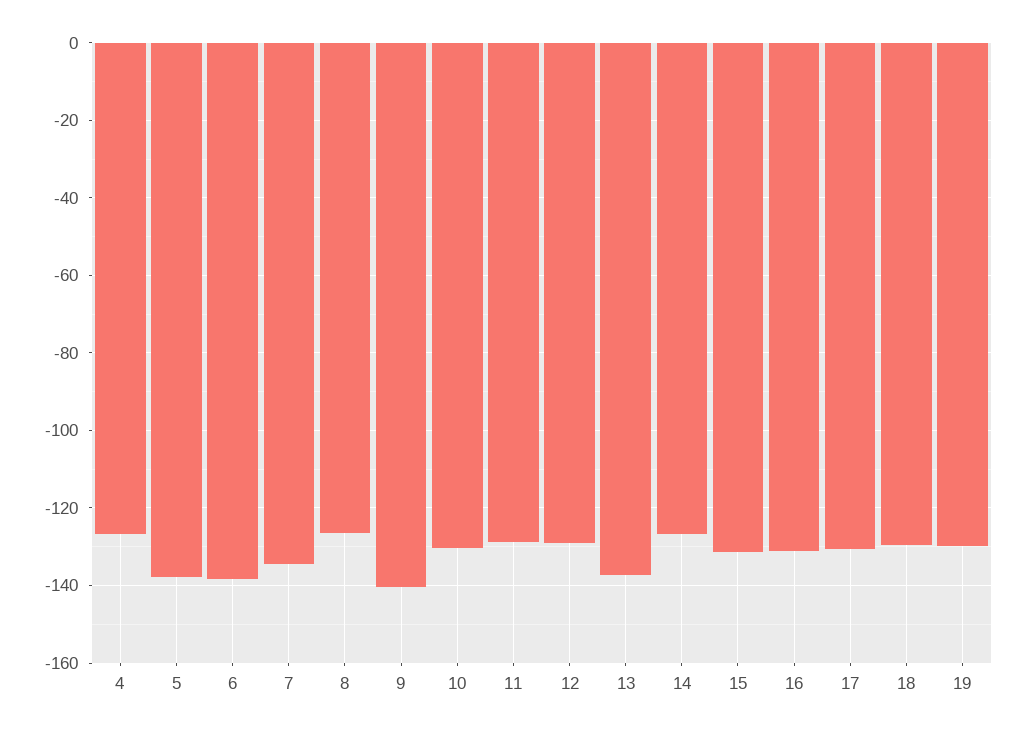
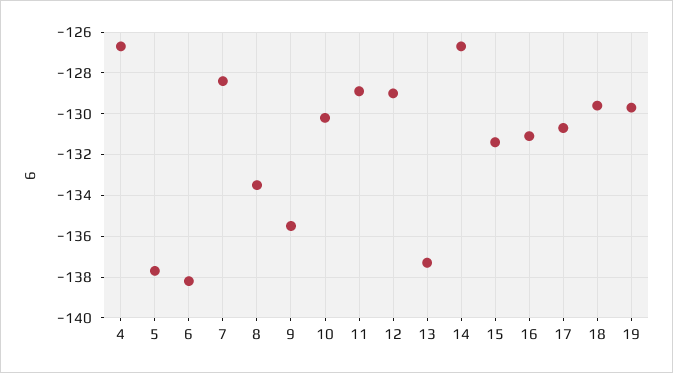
7: -134 -> -128.5
8: -126 -> -133.5
9: -140 -> -135.5

